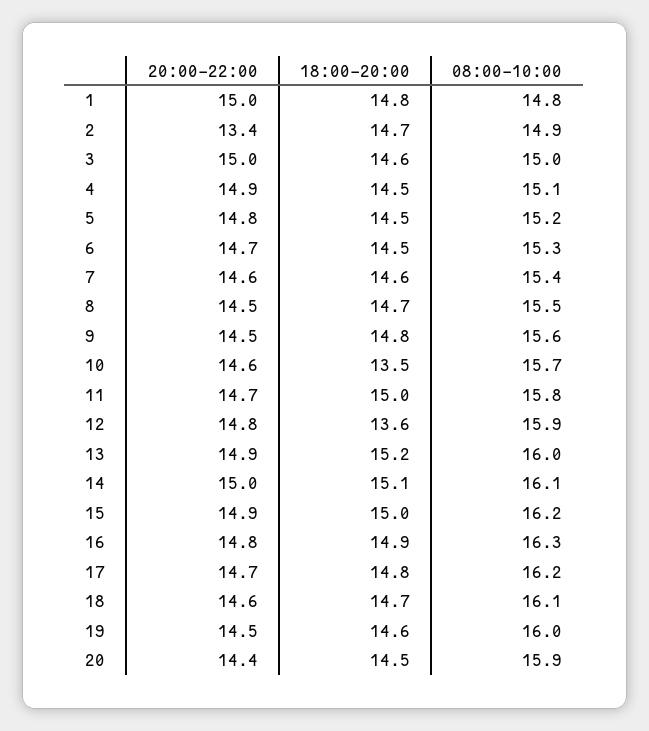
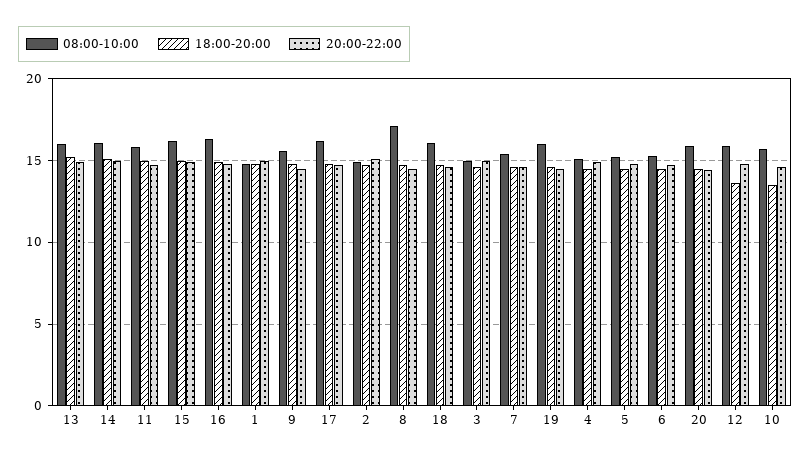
20:00-22:00, 2: 13.4 -> 15
08:00-10:00, 8: 15.5 -> 17

